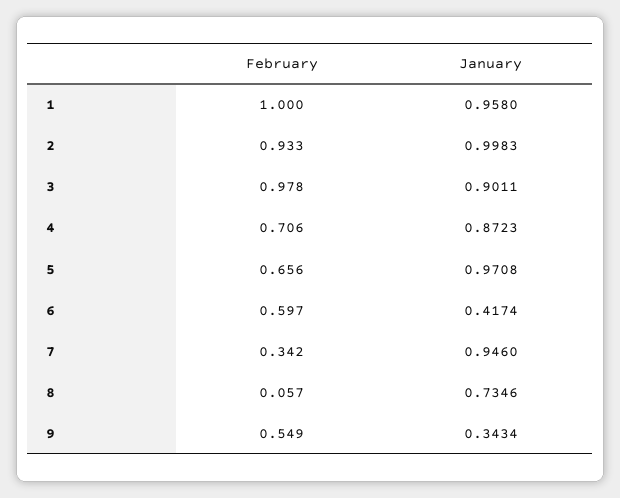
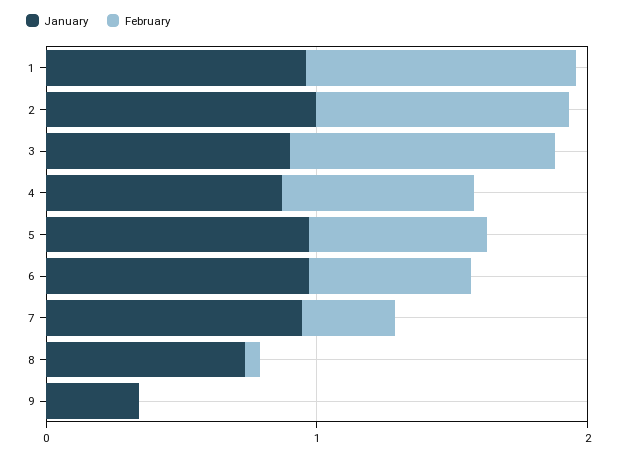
January, 6: 0.4174 -> 1
February, 9: 0.549 -> 0

